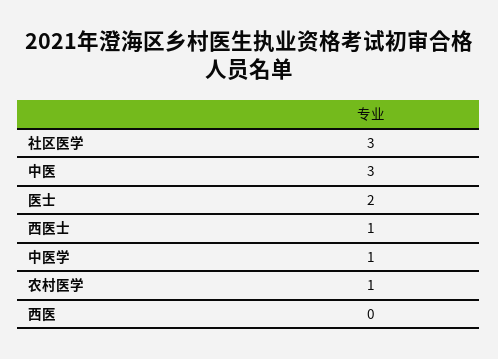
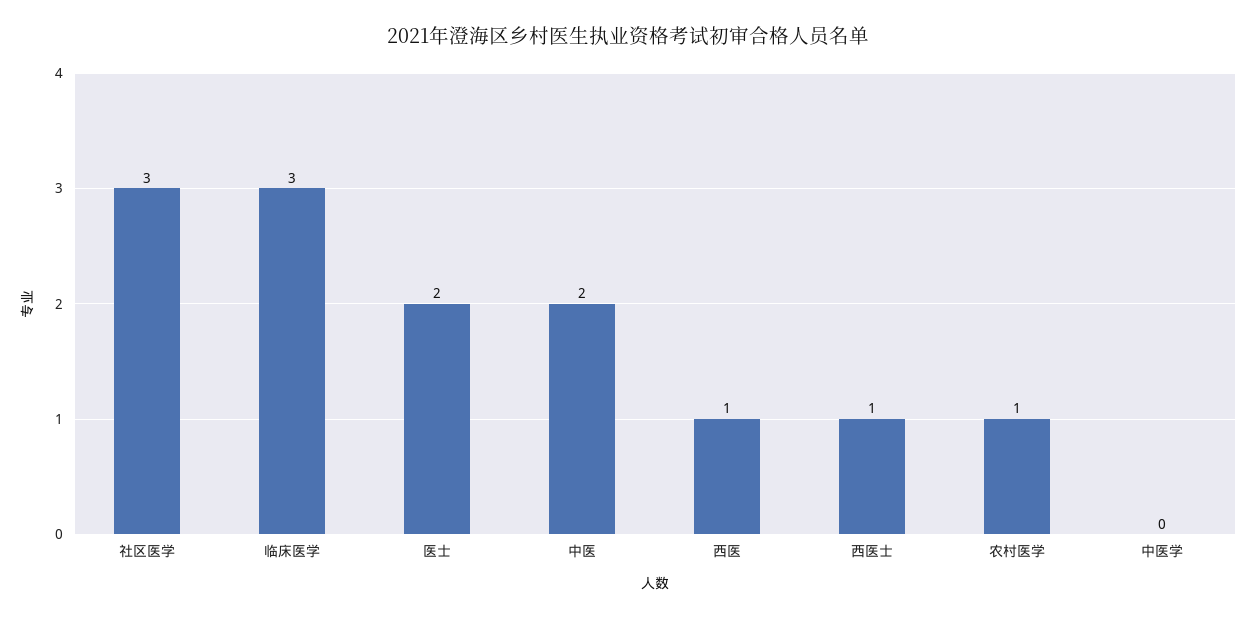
中医: 3 -> 2
中医学: 1 -> 0
西医: 0 -> 1
临床医学: none -> 3

